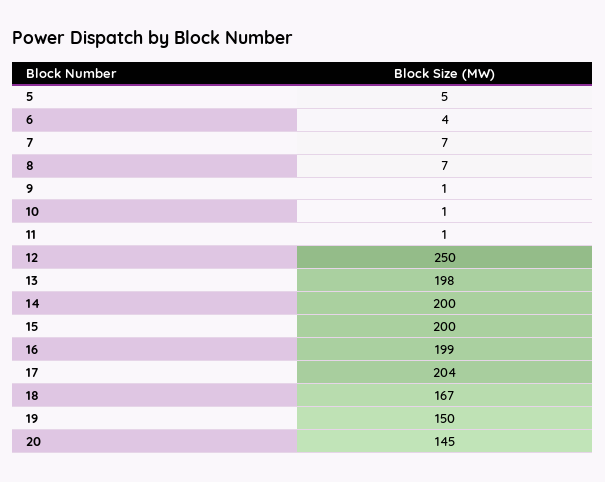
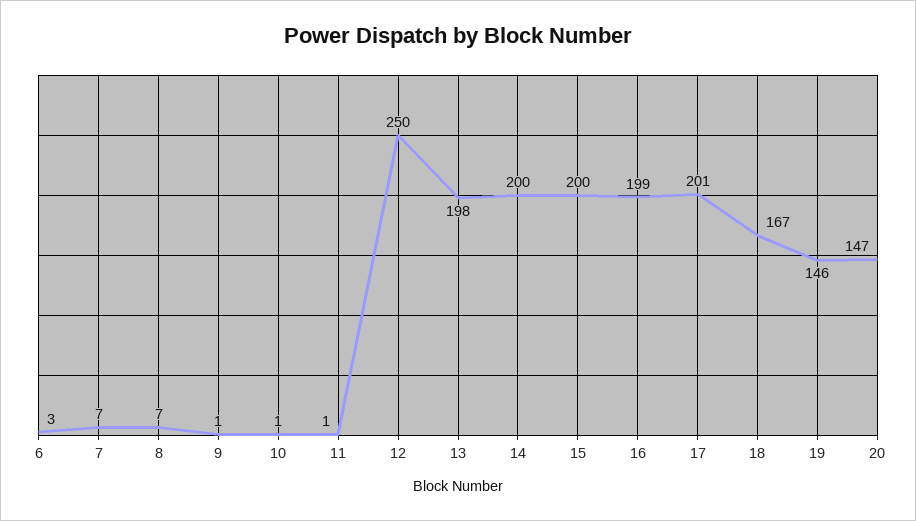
5: 5 -> none
6: 4 -> 3
17: 204 -> 201
19: 150 -> 146
20: 145 -> 147

